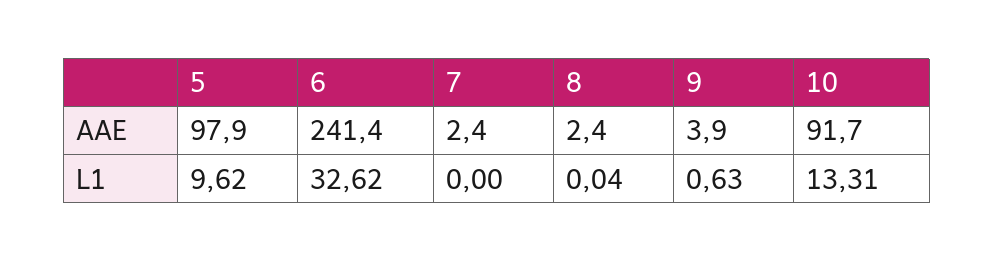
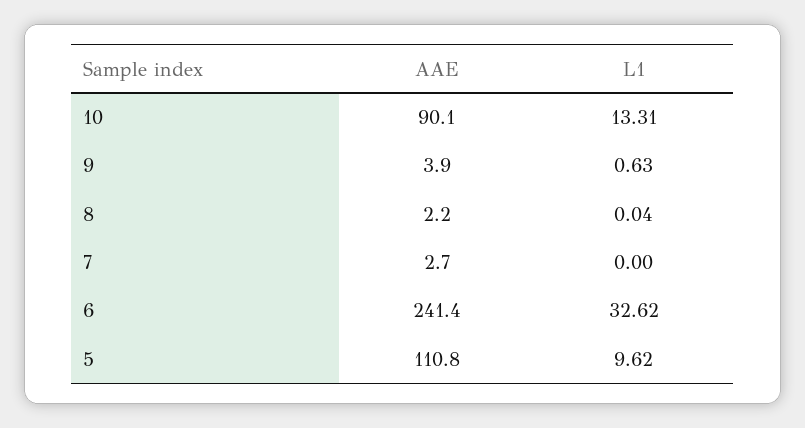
5, AAE: 97.9 -> 110.8
7, AAE: 2.4 -> 2.7
8, AAE: 2.4 -> 2.2
10, AAE: 91.7 -> 90.1

